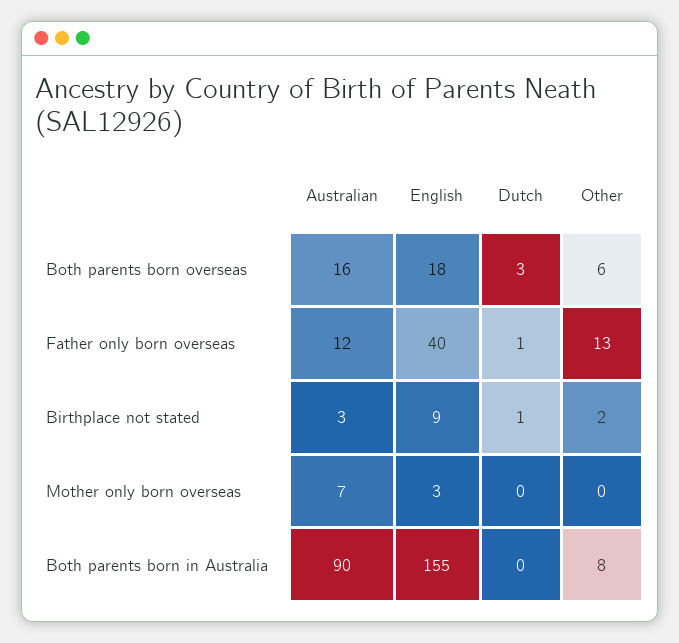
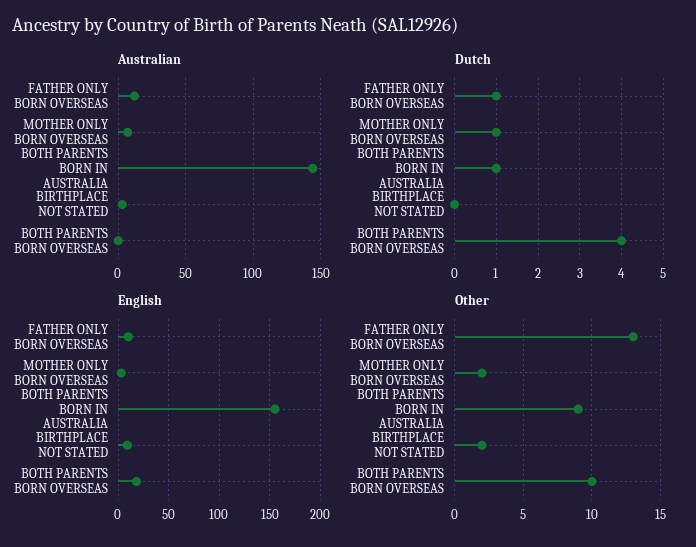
Australian, Both parents born overseas: 16 -> 0
Dutch, Both parents born overseas: 3 -> 4
Other, Both parents born overseas: 6 -> 10
English, Father only born overseas: 40 -> 10
Dutch, Birthplace not stated: 1 -> 0
Dutch, Mother only born overseas: 0 -> 1
Other, Mother only born overseas: 0 -> 2
Australian, Both parents born in Australia: 90 -> 145
Dutch, Both parents born in Australia: 0 -> 1
Other, Both parents born in Australia: 8 -> 9

